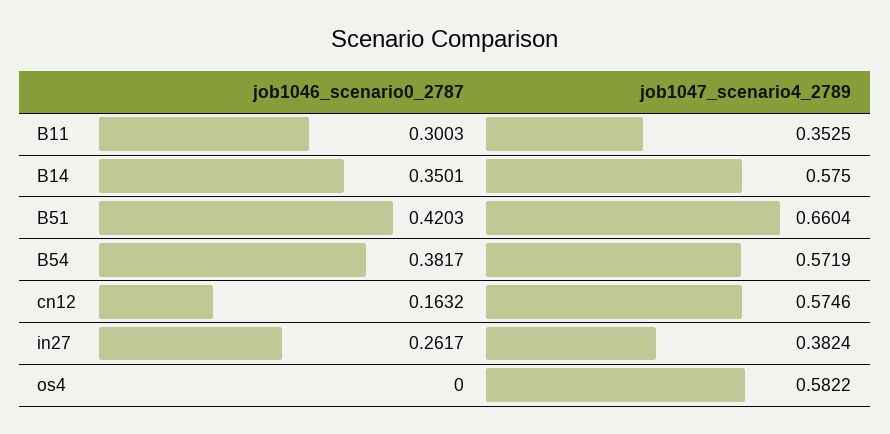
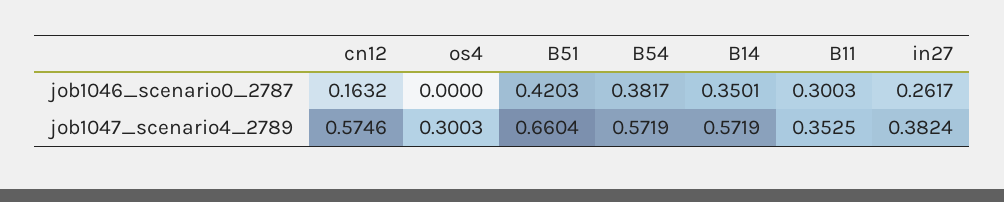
job1047_scenario4_2789, B14: 0.575 -> 0.5719
job1047_scenario4_2789, os4: 0.5822 -> 0.3003

